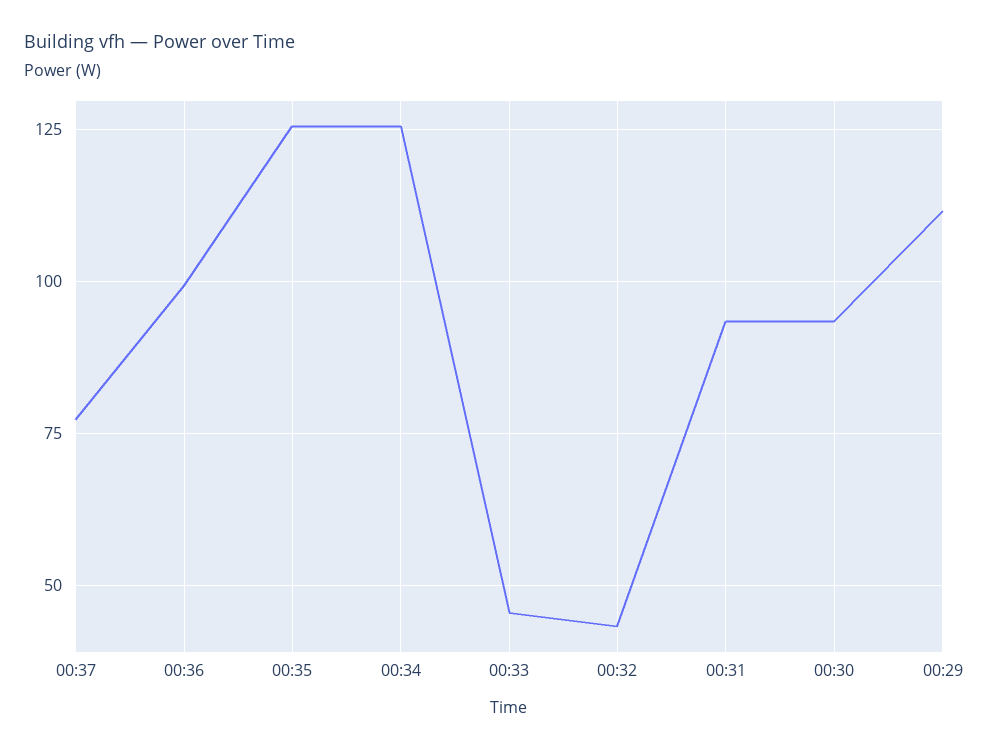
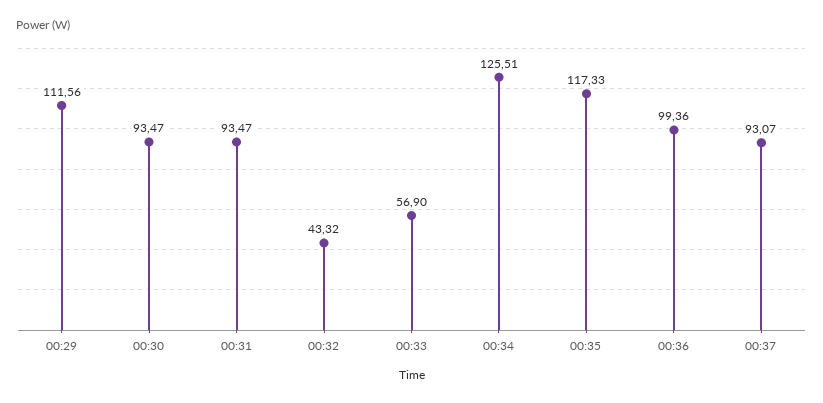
00:37: 77.5 -> 93.07
00:35: 125 -> 117.33
00:33: 45 -> 56.9

